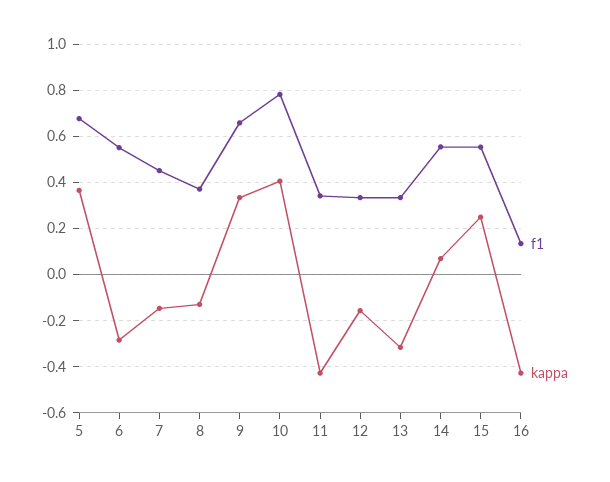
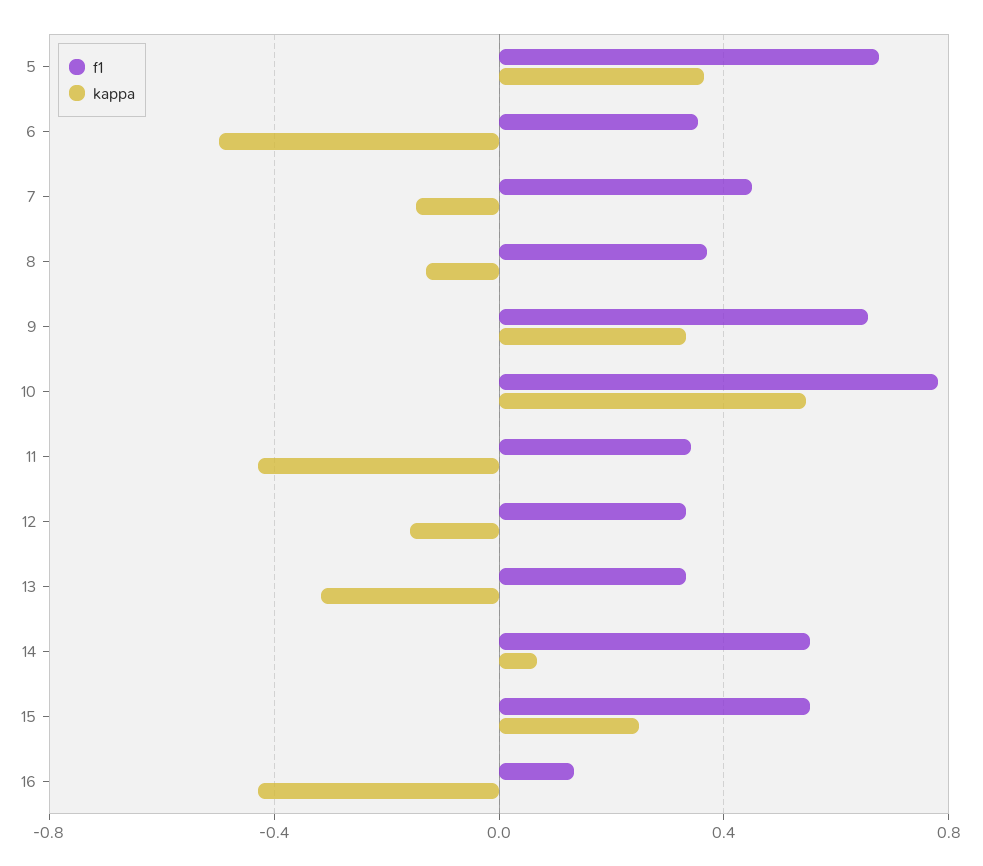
f1, 6: 0.55 -> 0.35
kappa, 6: -0.3 -> -0.5
kappa, 10: 0.4 -> 0.55

